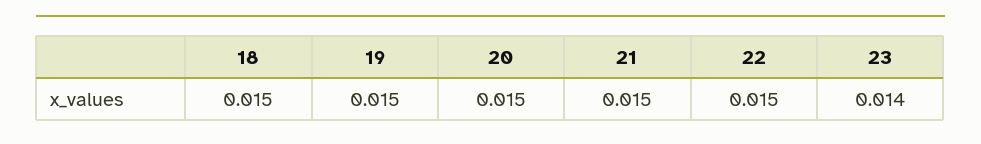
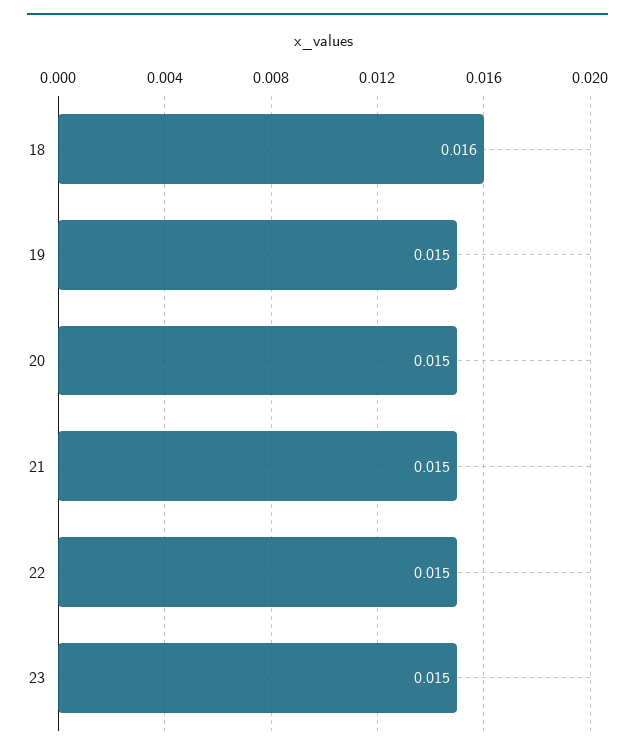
18: 0.015 -> 0.016
23: 0.014 -> 0.015

